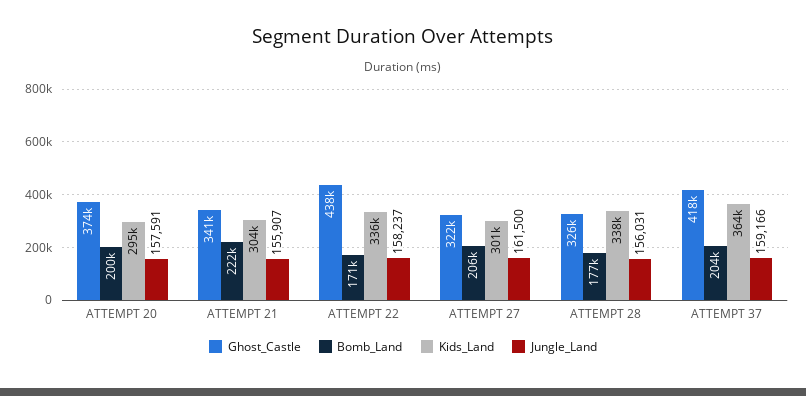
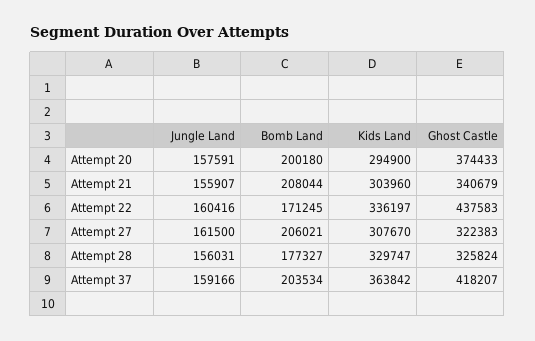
Bomb_Land, ATTEMPT 21: 222000 -> 208044
Jungle_Land, ATTEMPT 22: 158237 -> 160416
Kids_Land, ATTEMPT 27: 301000 -> 307670
Kids_Land, ATTEMPT 28: 338000 -> 329747

